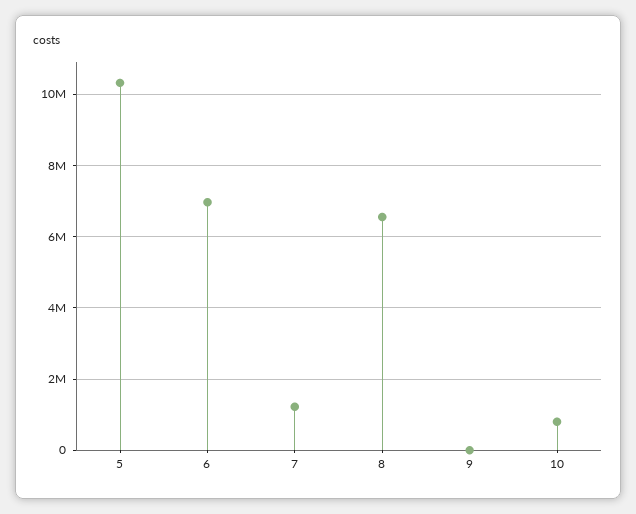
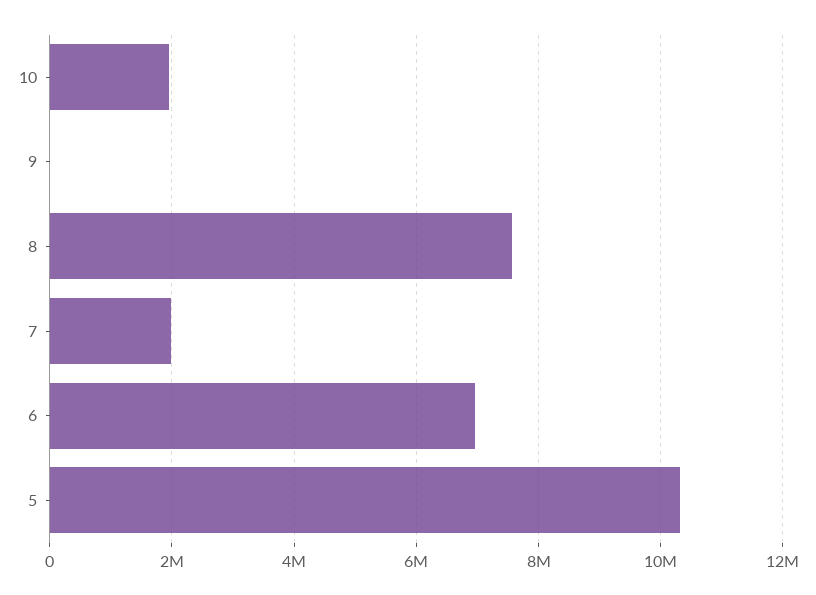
7: 1200000 -> 2000000
8: 6600000 -> 7600000
10: 800000 -> 2000000

